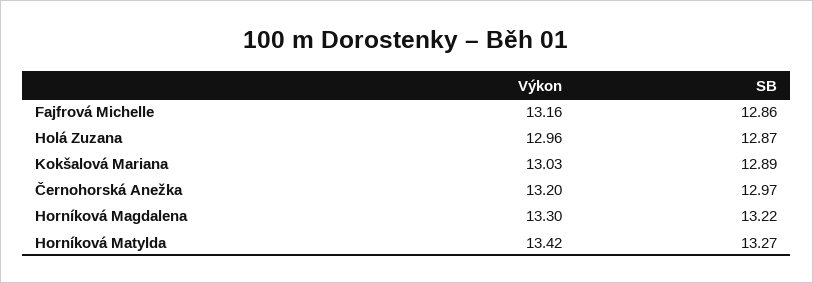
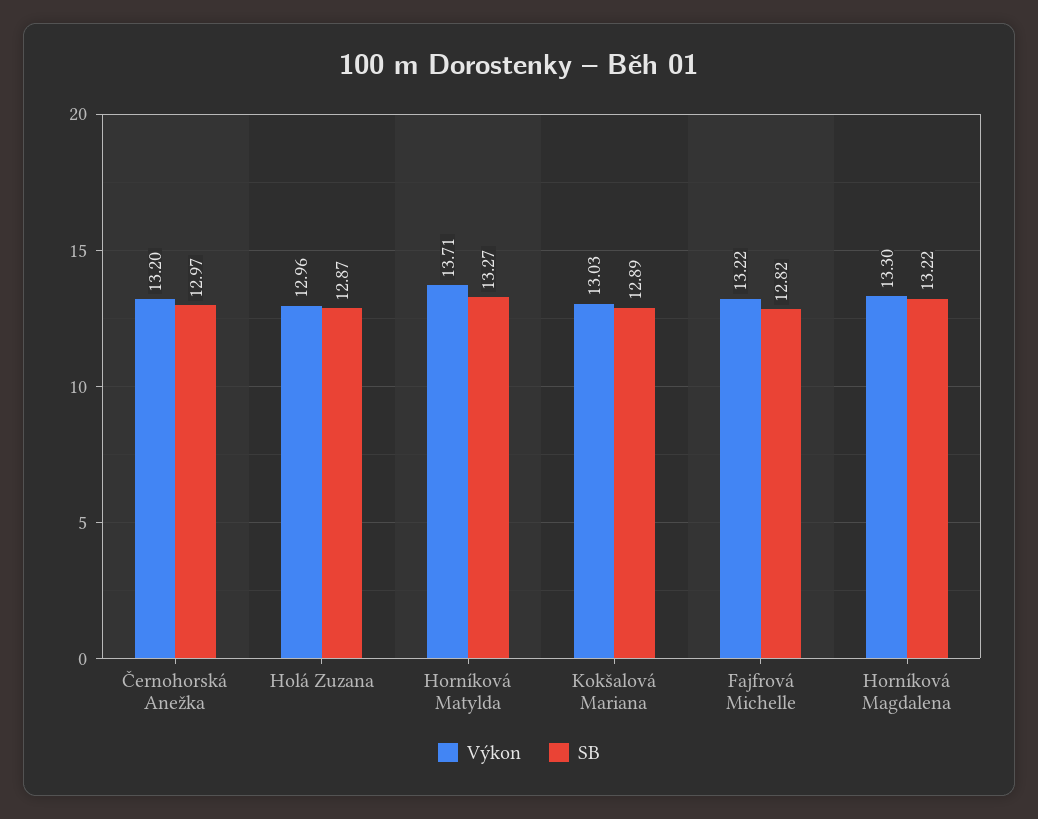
Výkon, Fajfrová Michelle: 13.16 -> 13.22
SB, Fajfrová Michelle: 12.86 -> 12.82
Výkon, Horníková Matylda: 13.42 -> 13.71

